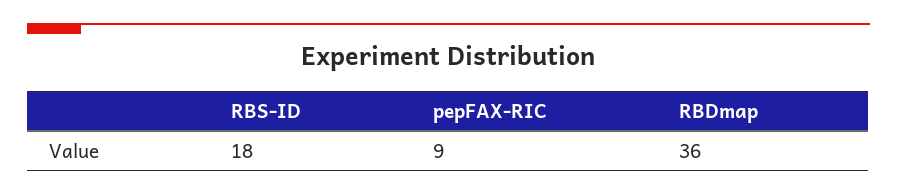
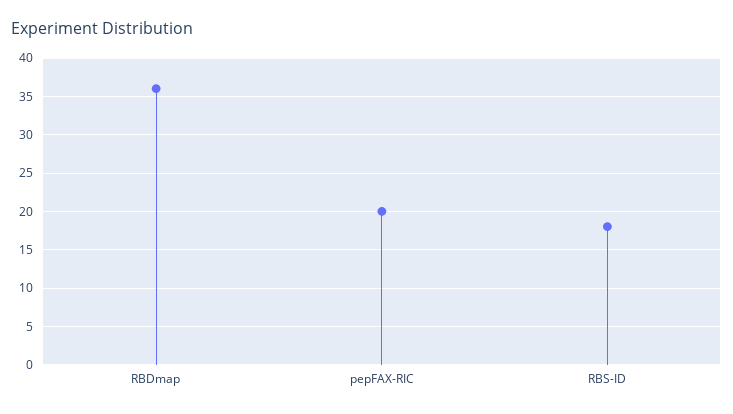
pepFAX-RIC: 9 -> 20

